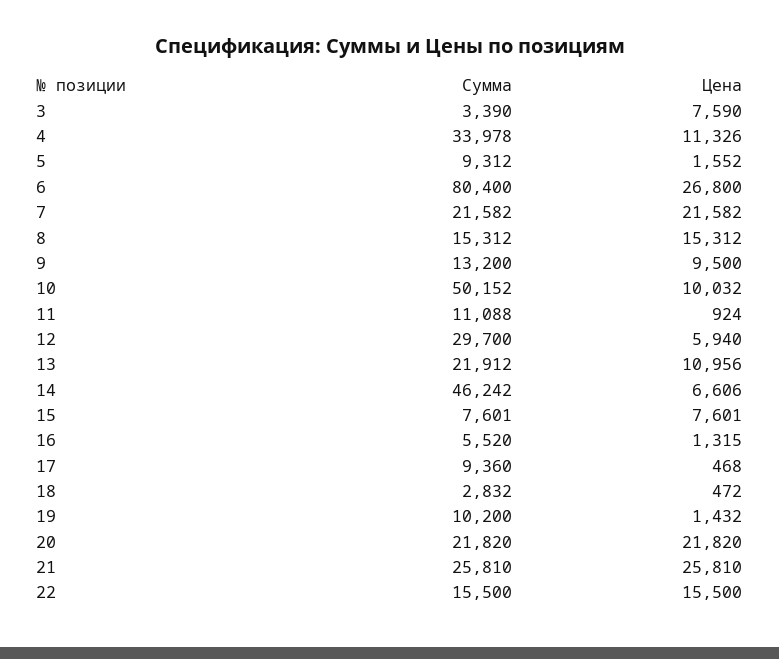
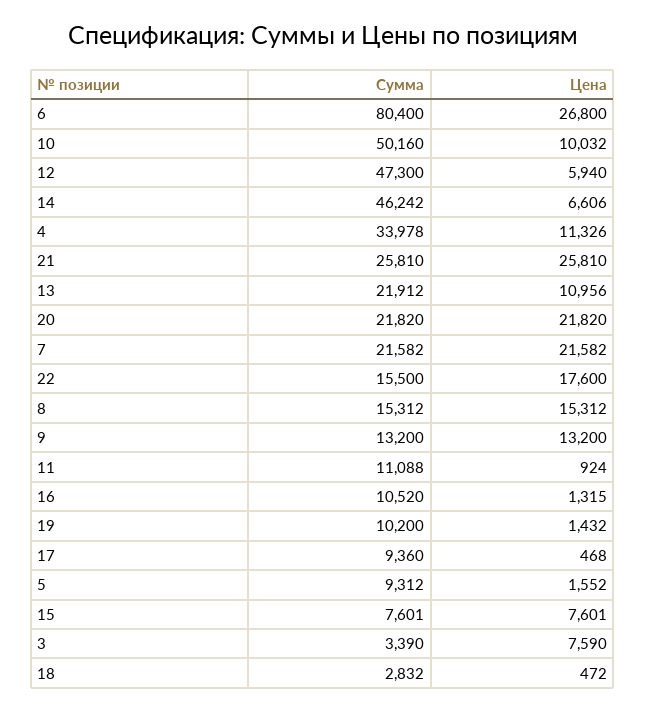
Цена, 9: 9500 -> 13200
Сумма, 10: 50152 -> 50160
Сумма, 12: 29700 -> 47300
Сумма, 16: 5520 -> 10520
Цена, 22: 15500 -> 17600

